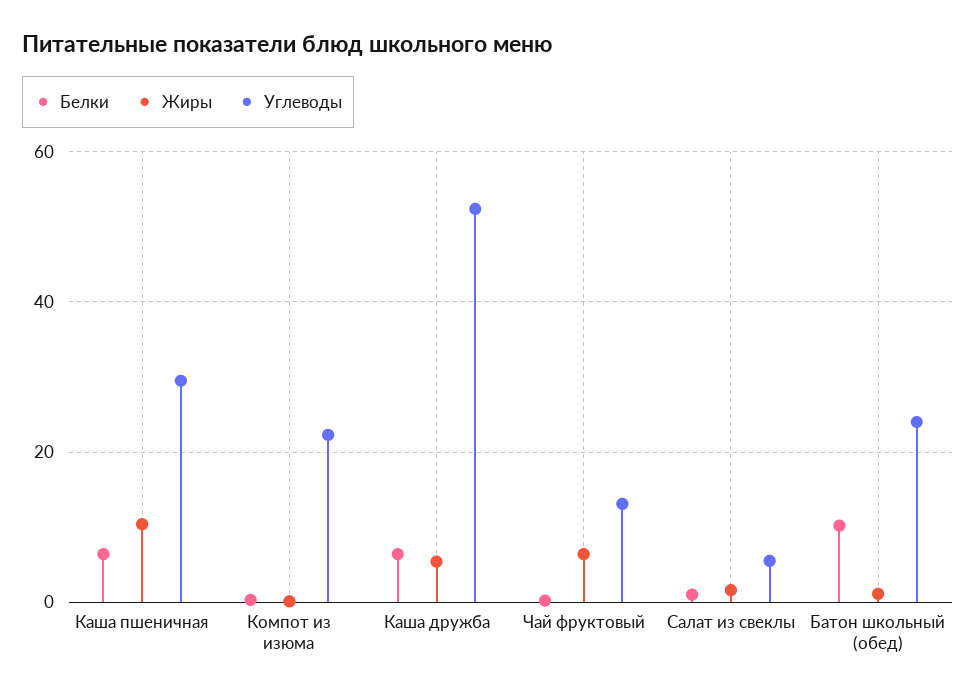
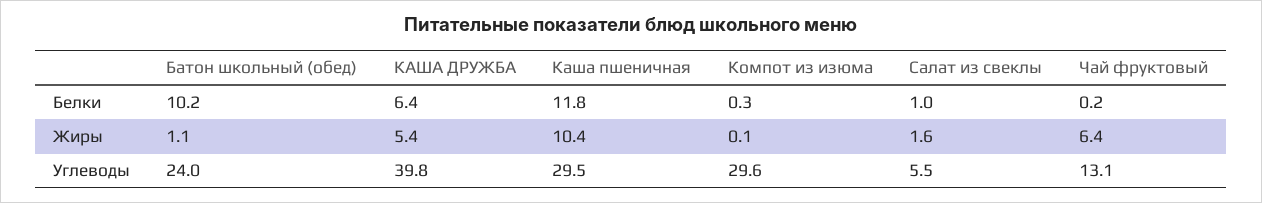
Белки, Каша пшеничная: 6 -> 11.8
Углеводы, Компот из изюма: 22 -> 29.6
Углеводы, Каша дружба: 52 -> 39.8

